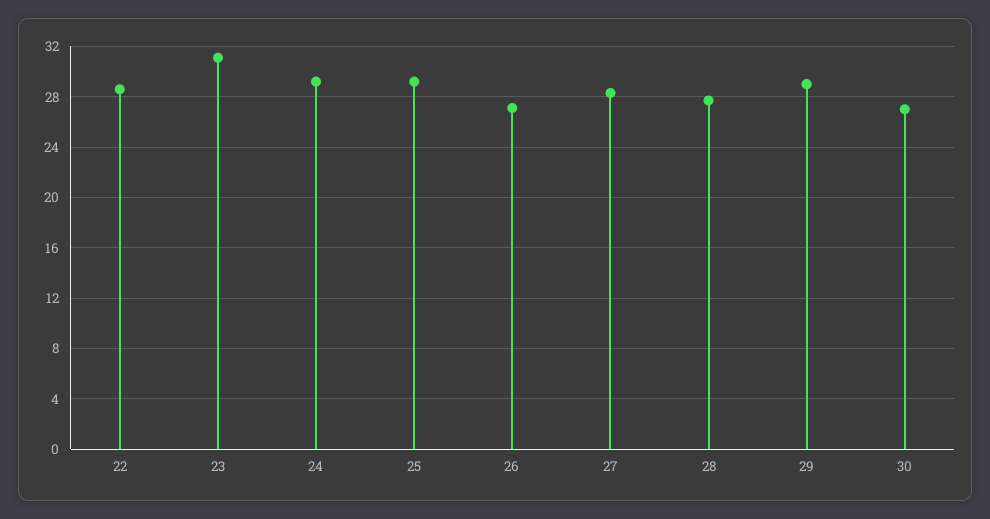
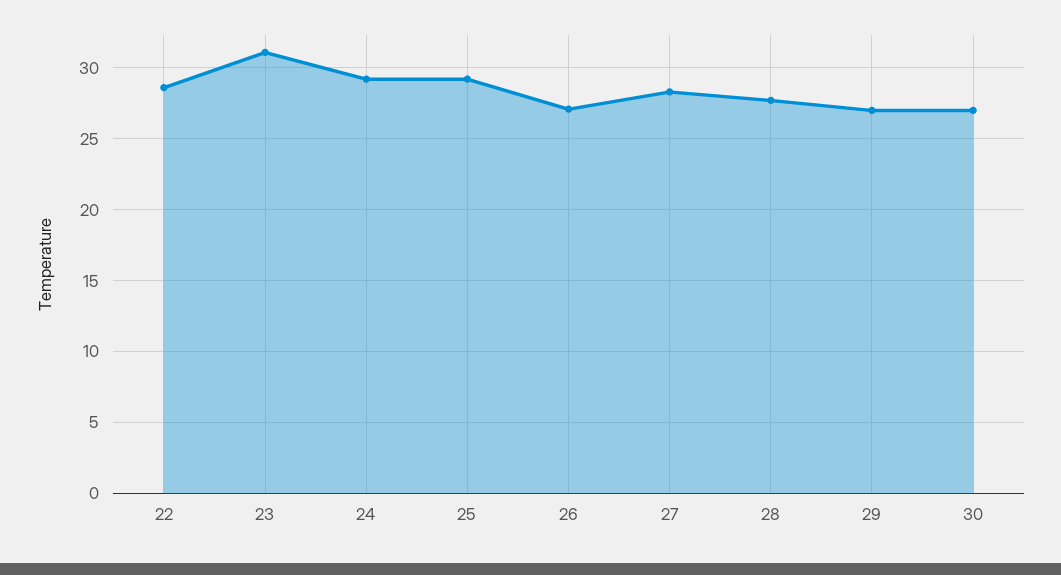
29: 29 -> 27

